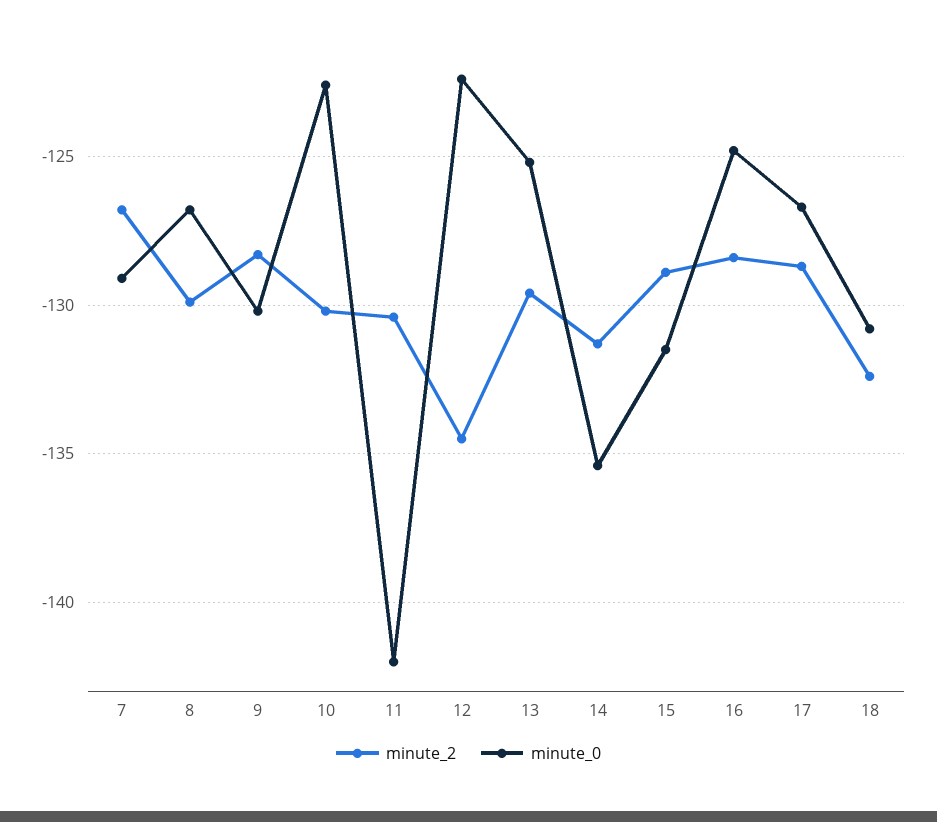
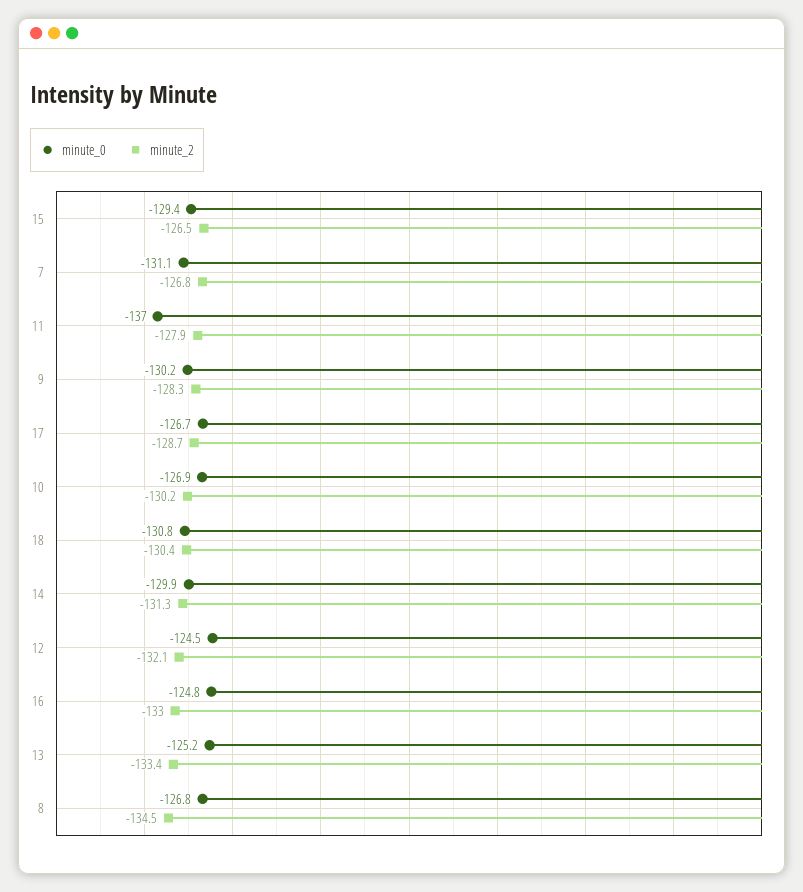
minute_0, 7: -129 -> -131.1
minute_2, 8: -130 -> -134.5
minute_0, 10: -122.5 -> -126.9
minute_2, 11: -130.5 -> -127.9
minute_0, 11: -142 -> -137
minute_2, 12: -134.5 -> -132.1
minute_0, 12: -122.5 -> -124.5
minute_2, 13: -129.5 -> -133.4
minute_0, 14: -135.5 -> -129.9
minute_2, 15: -129 -> -126.5
minute_0, 15: -131.5 -> -129.4
minute_2, 16: -128.5 -> -133
minute_2, 18: -132.5 -> -130.4

